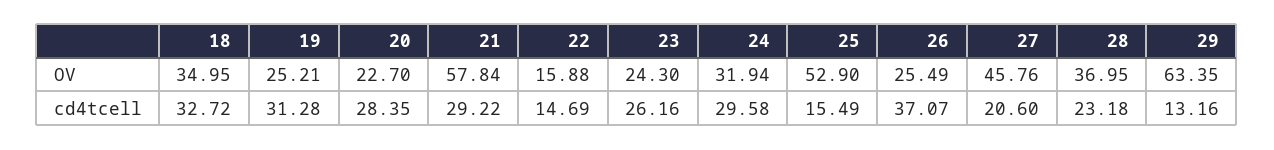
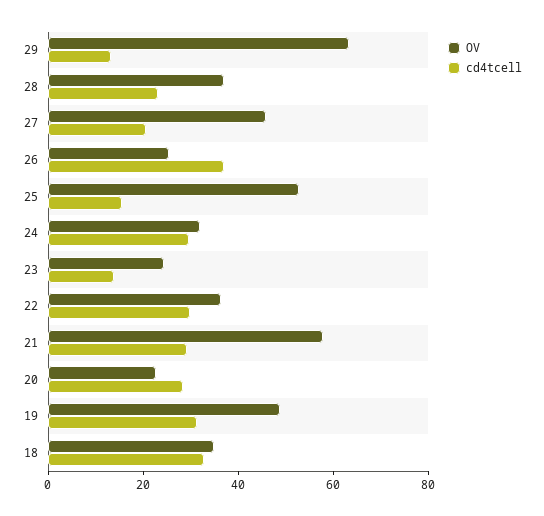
OV, 19: 25.21 -> 50
OV, 22: 15.88 -> 35
cd4tcell, 22: 14.69 -> 30
cd4tcell, 23: 26.16 -> 15

